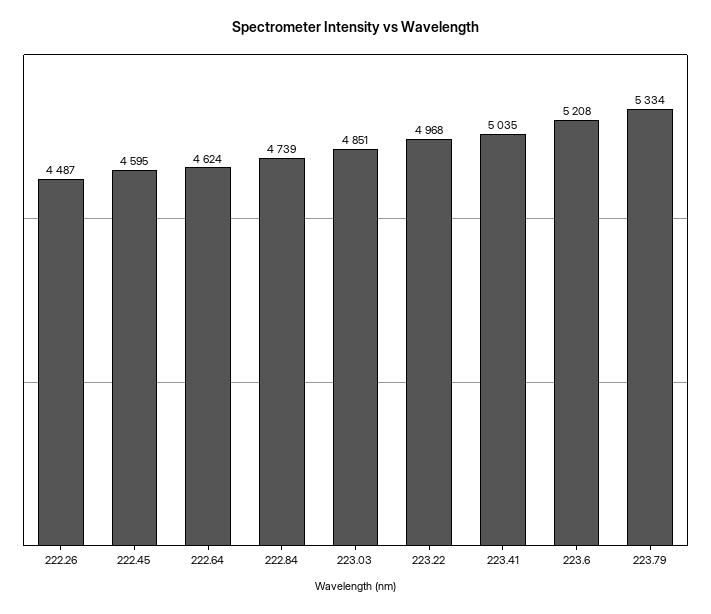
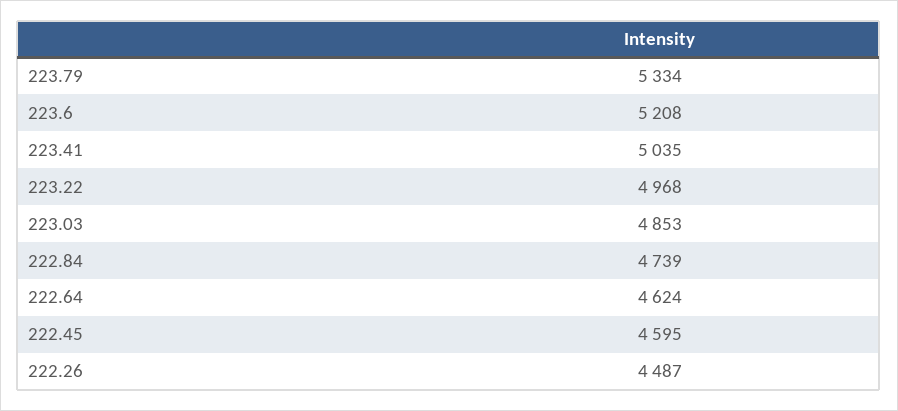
223.03: 4851 -> 4853

